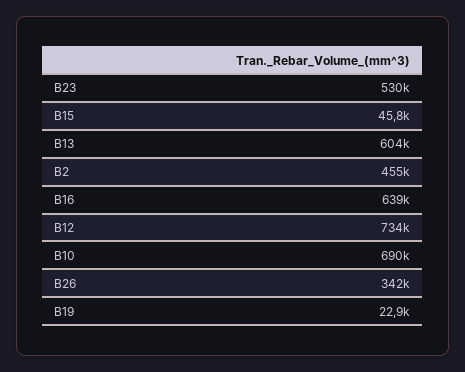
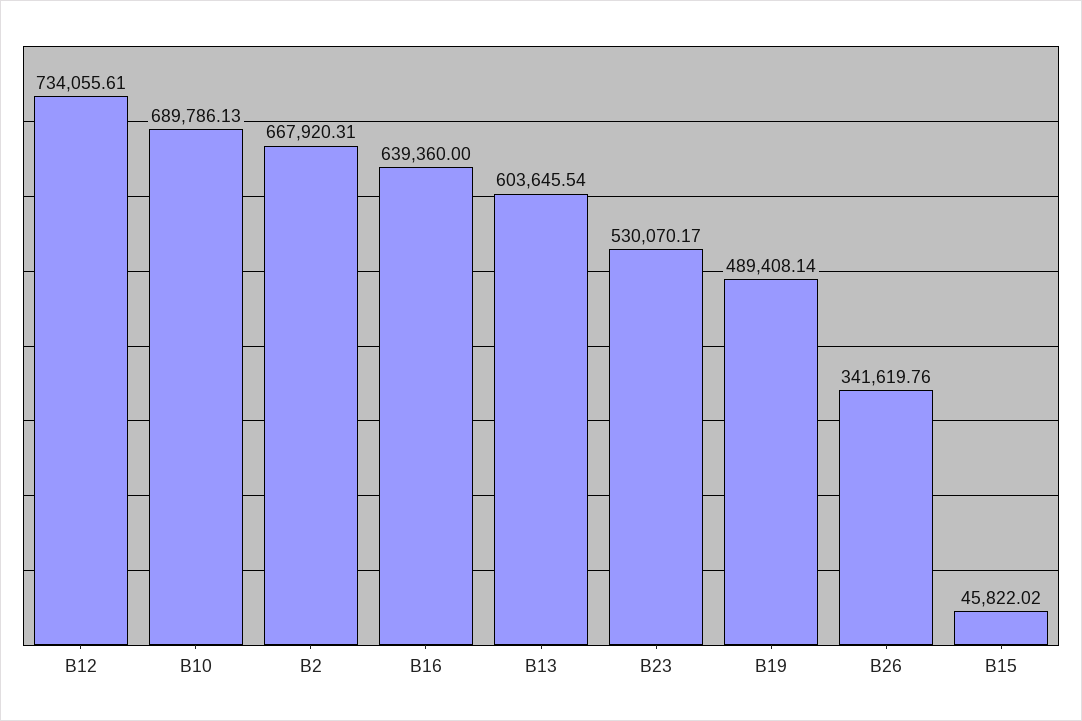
B2: 455000 -> 667920.31
B19: 22900 -> 489408.14

